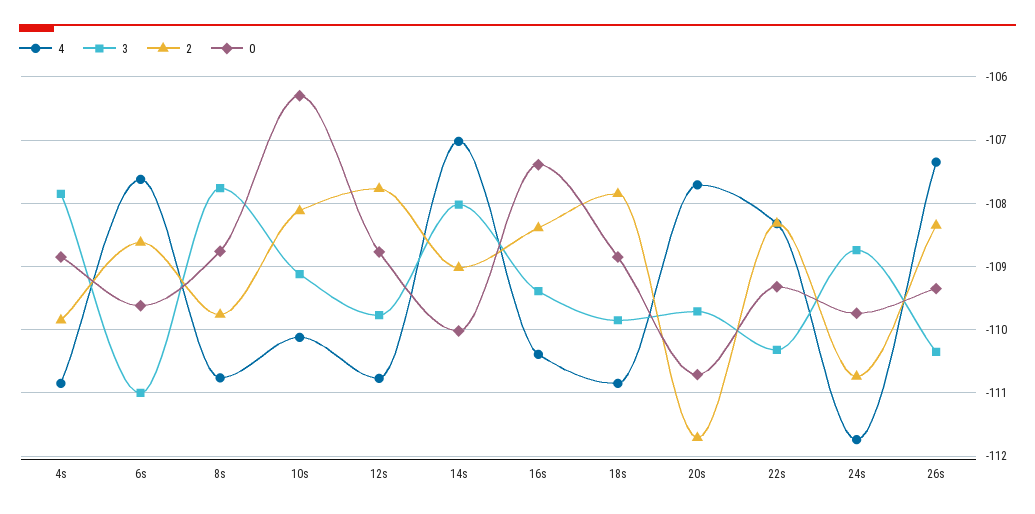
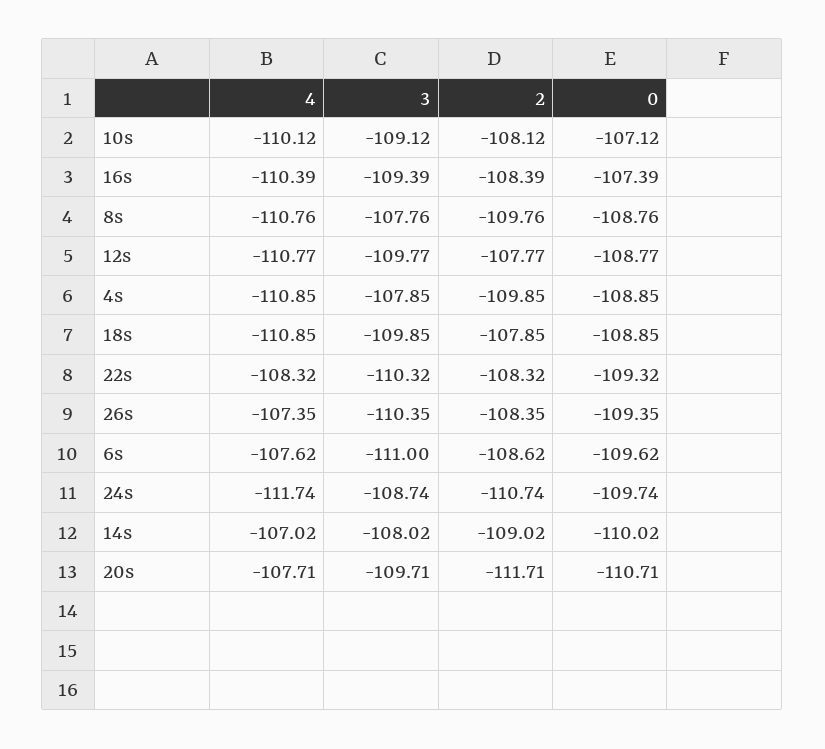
0, 10s: -106.3 -> -107.12

